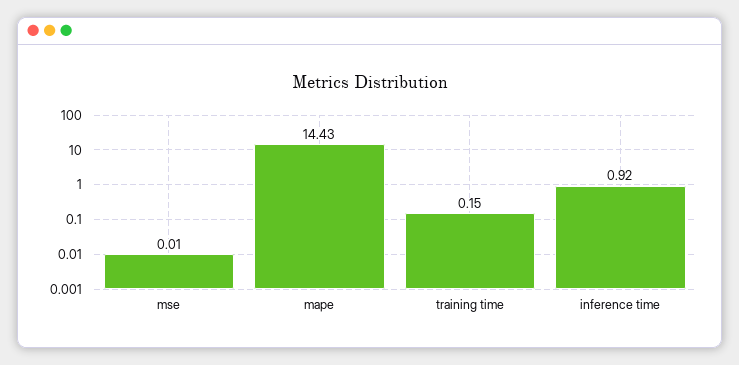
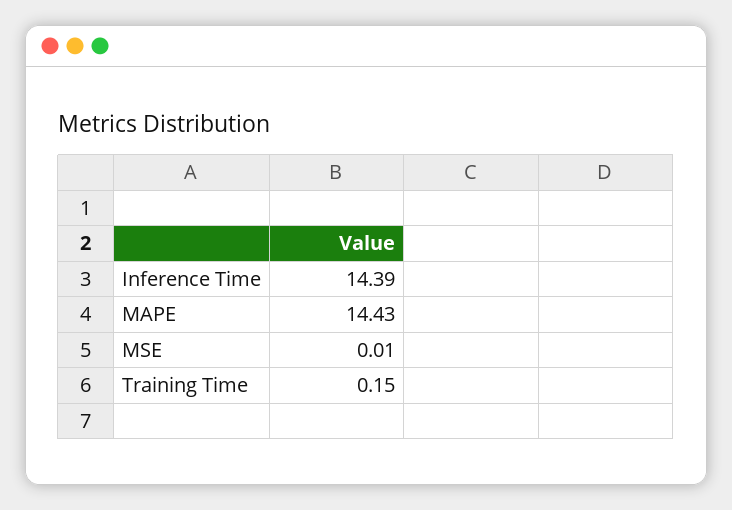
inference time: 0.92 -> 14.39

